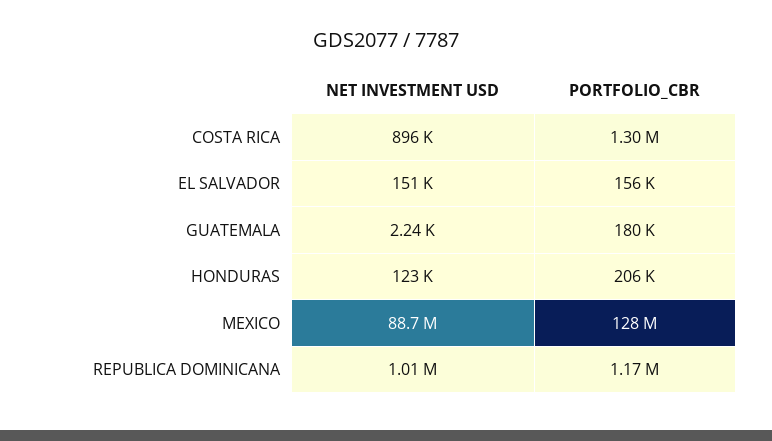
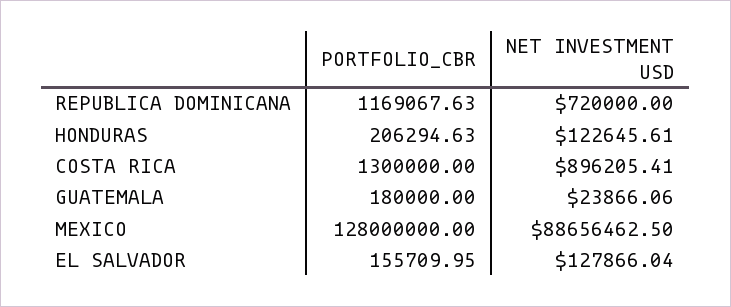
NET INVESTMENT USD, EL SALVADOR: 151000 -> 127866.04
NET INVESTMENT USD, GUATEMALA: 2240 -> 23866.06
NET INVESTMENT USD, REPUBLICA DOMINICANA: 1010000 -> 720000

